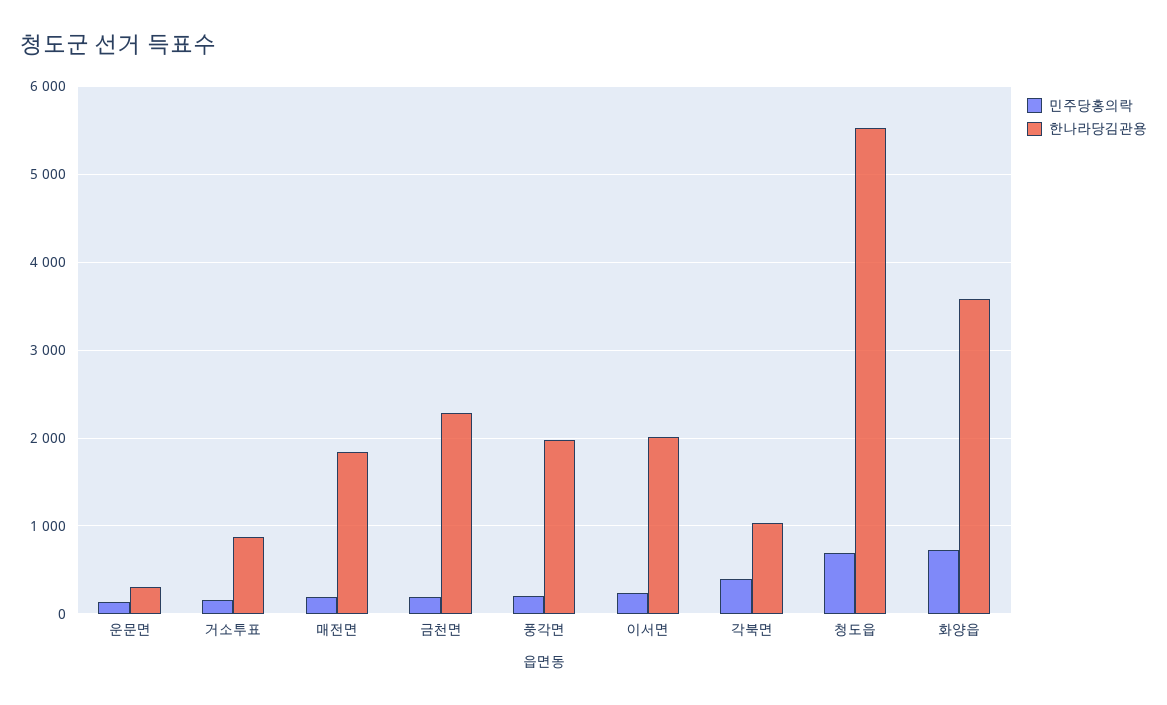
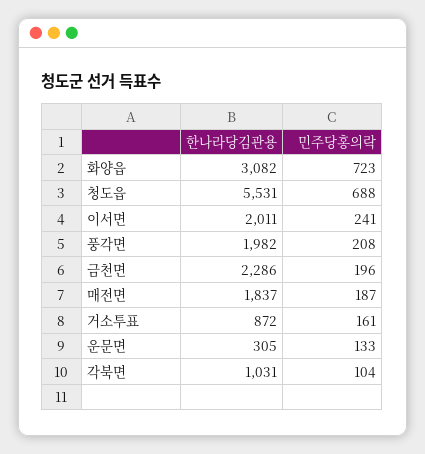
민주당홍의락, 각북면: 400 -> 104
한나라당김관용, 화양읍: 3600 -> 3082

